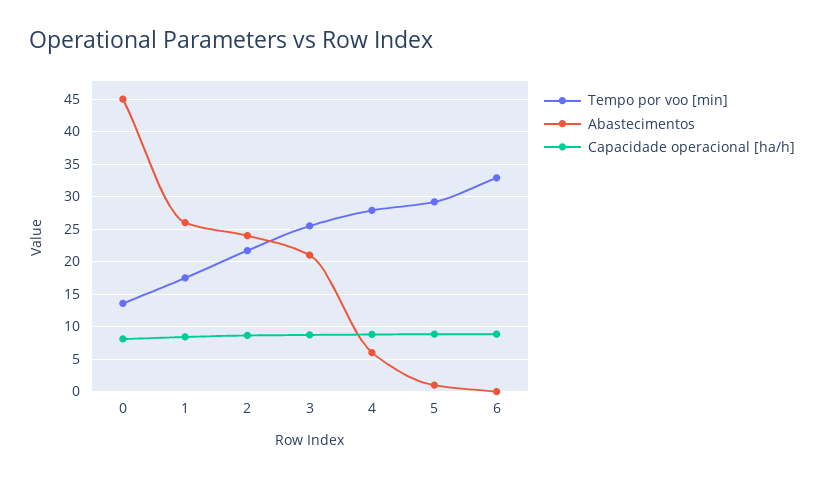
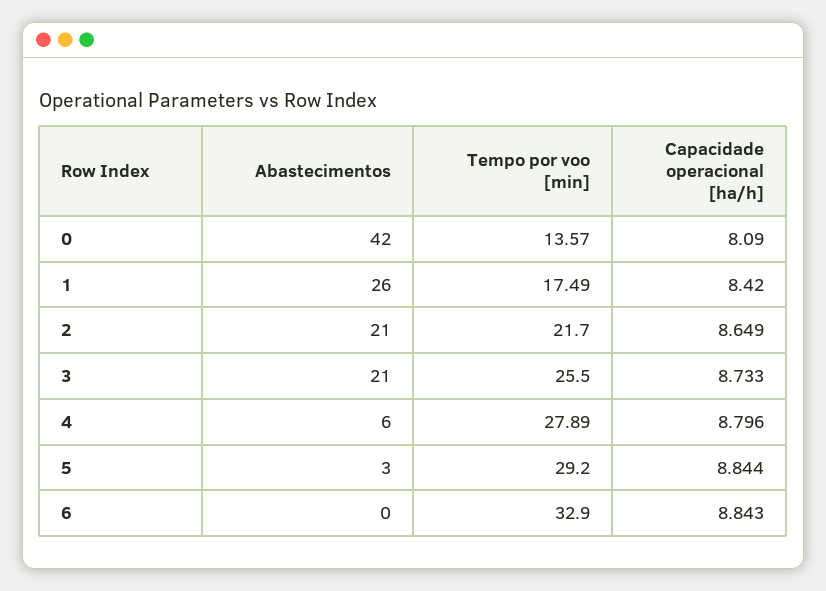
Abastecimentos, 0: 45 -> 42
Abastecimentos, 2: 24 -> 21
Abastecimentos, 5: 1 -> 3

